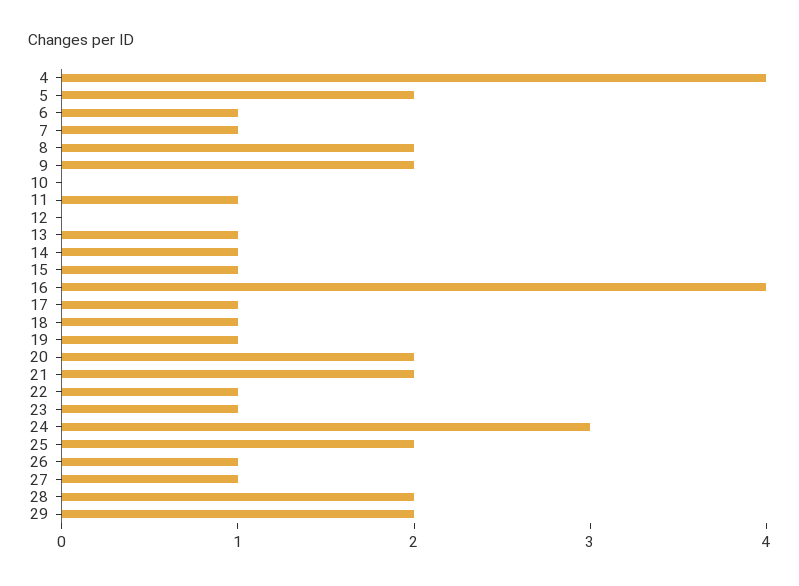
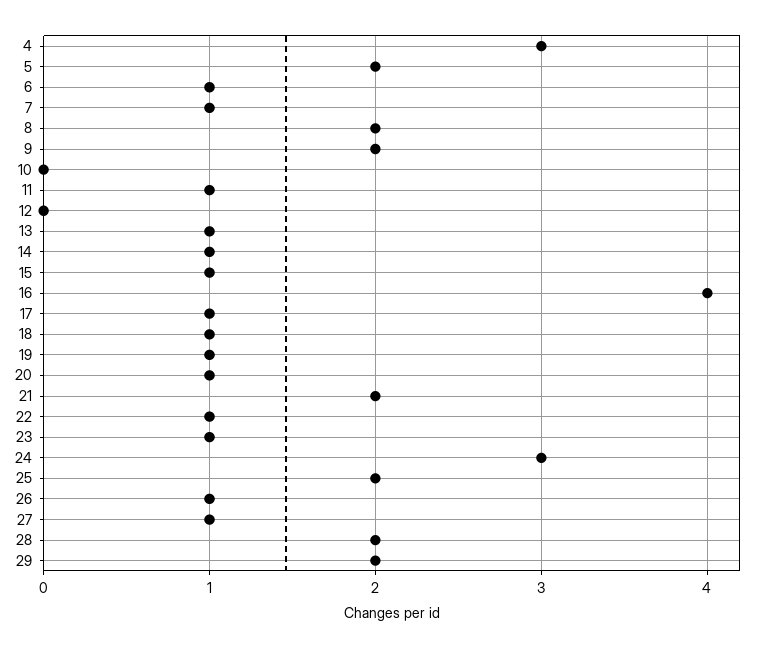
4: 4 -> 3
20: 2 -> 1

